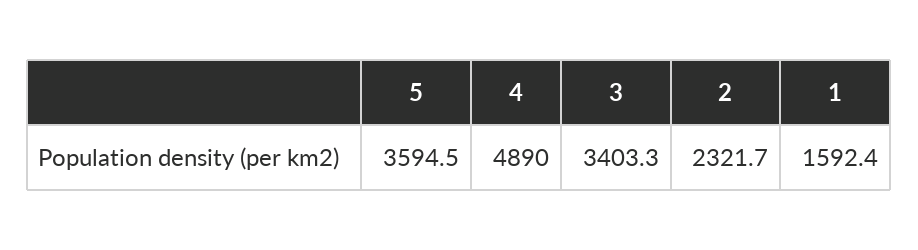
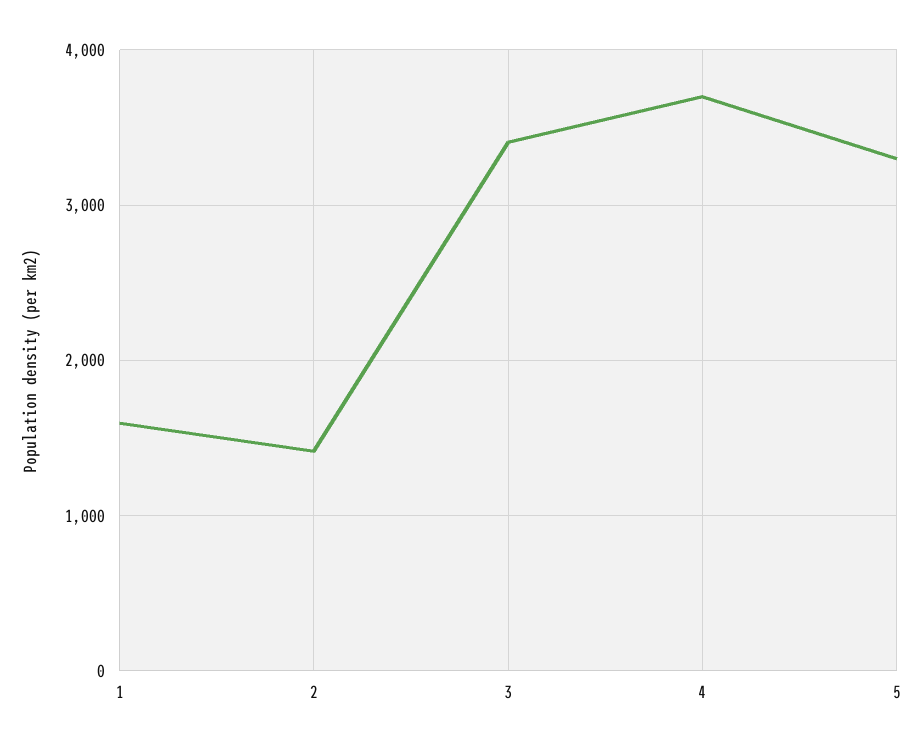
5: 3594.5 -> 3300
4: 4890 -> 3700
2: 2321.7 -> 1400

